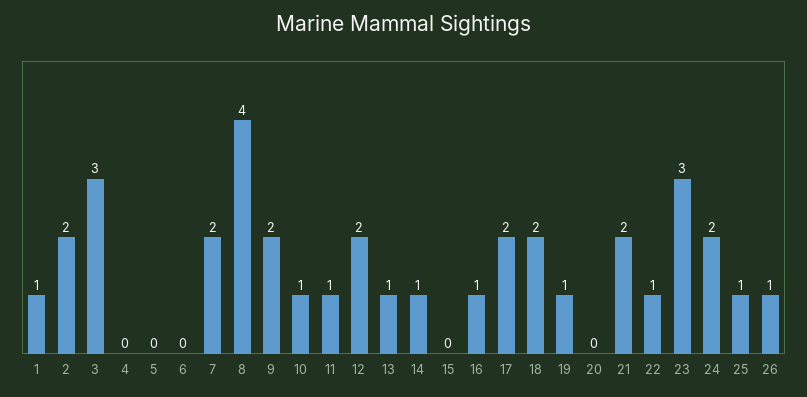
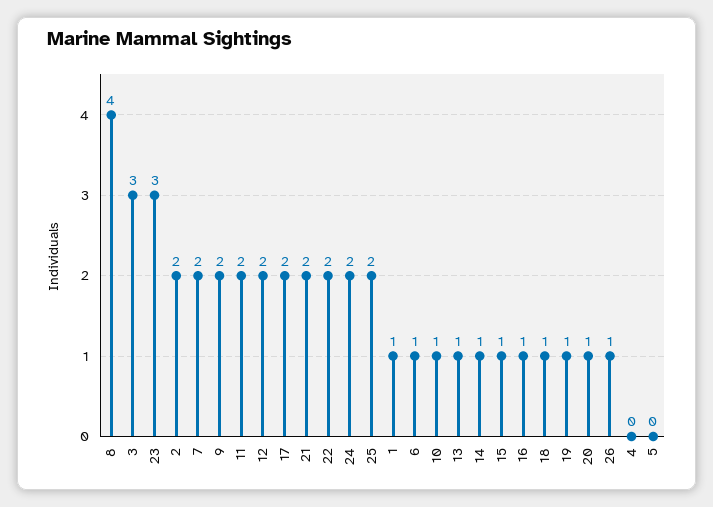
6: 0 -> 1
11: 1 -> 2
15: 0 -> 1
18: 2 -> 1
20: 0 -> 1
22: 1 -> 2
25: 1 -> 2

